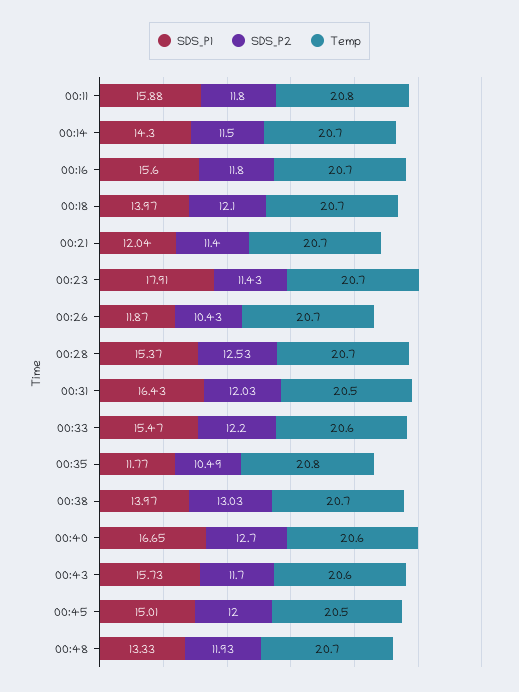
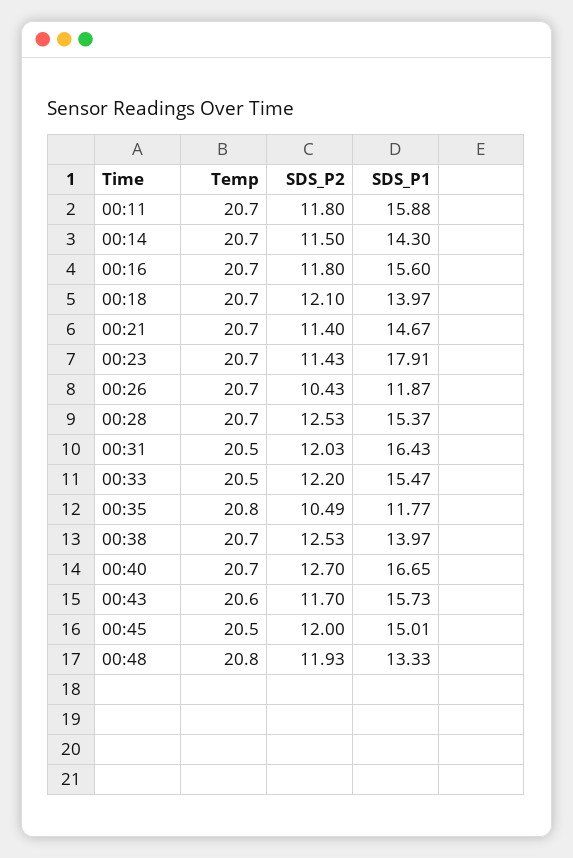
Temp, 00:11: 20.8 -> 20.7
SDS_P1, 00:21: 12.04 -> 14.67
Temp, 00:33: 20.6 -> 20.5
SDS_P2, 00:38: 13.03 -> 12.53
Temp, 00:40: 20.6 -> 20.7
Temp, 00:48: 20.7 -> 20.8

